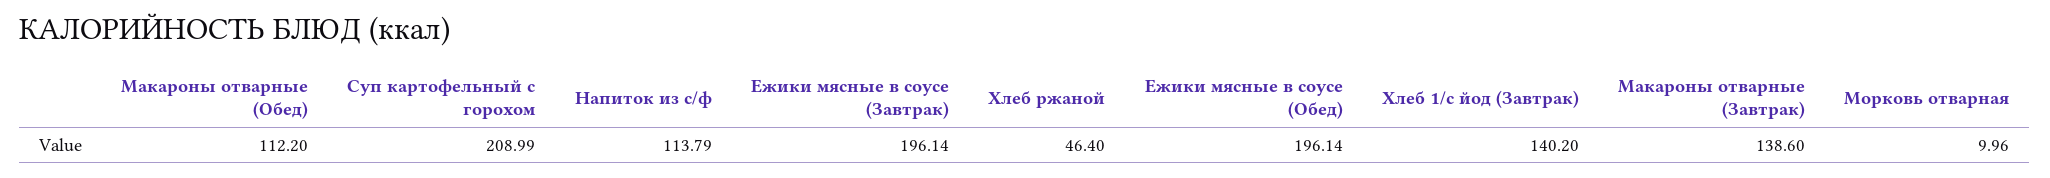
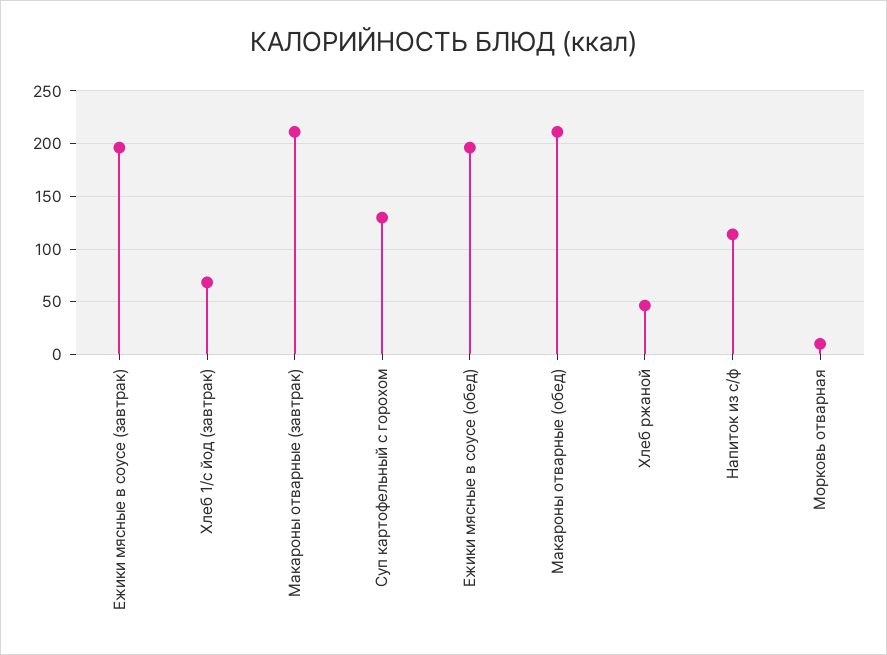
Макароны отварные (Обед): 112.2 -> 210
Суп картофельный с горохом: 208.99 -> 130
Хлеб 1/с йод (Завтрак): 140.2 -> 70
Макароны отварные (Завтрак): 138.6 -> 210

